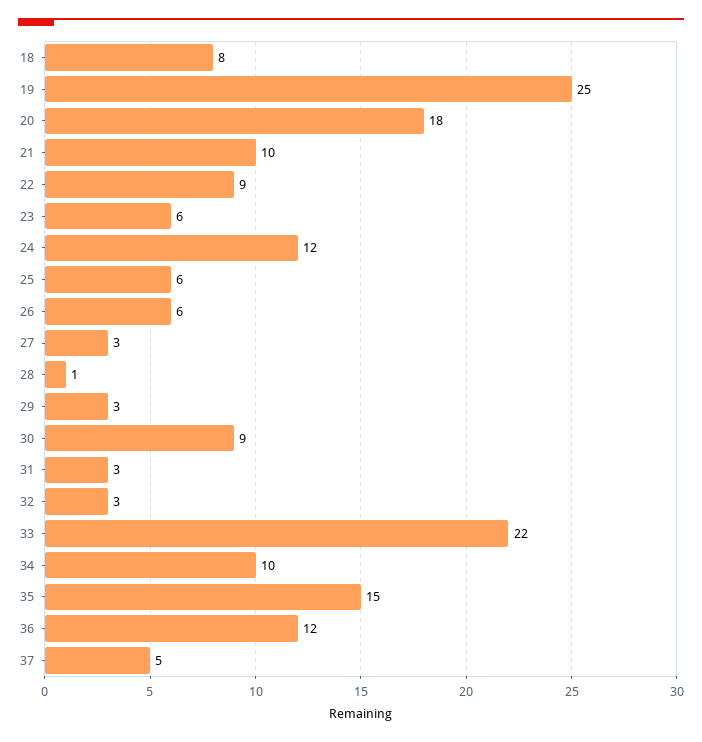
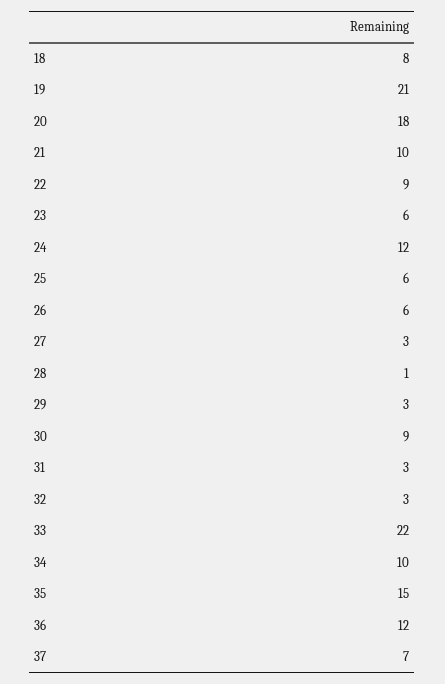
19: 25 -> 21
37: 5 -> 7

